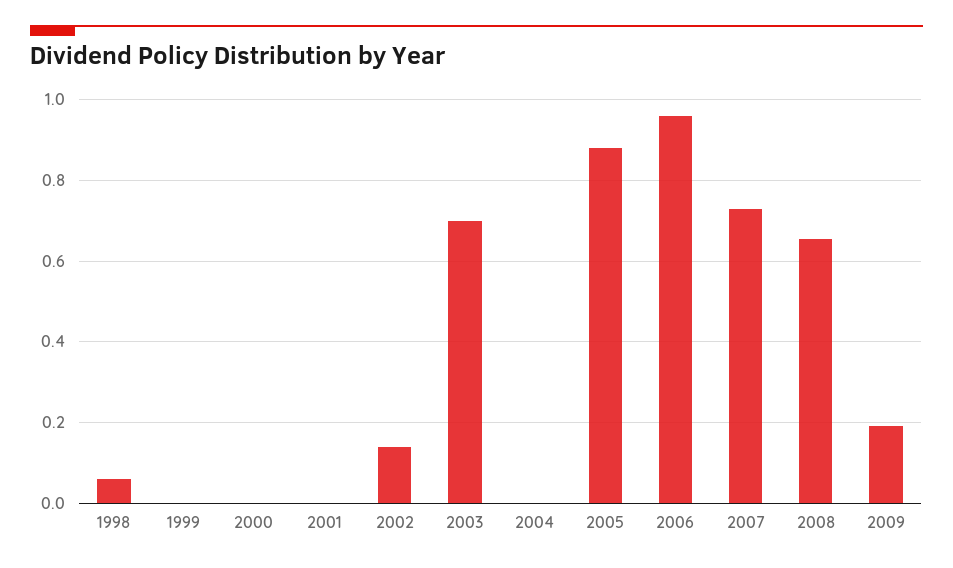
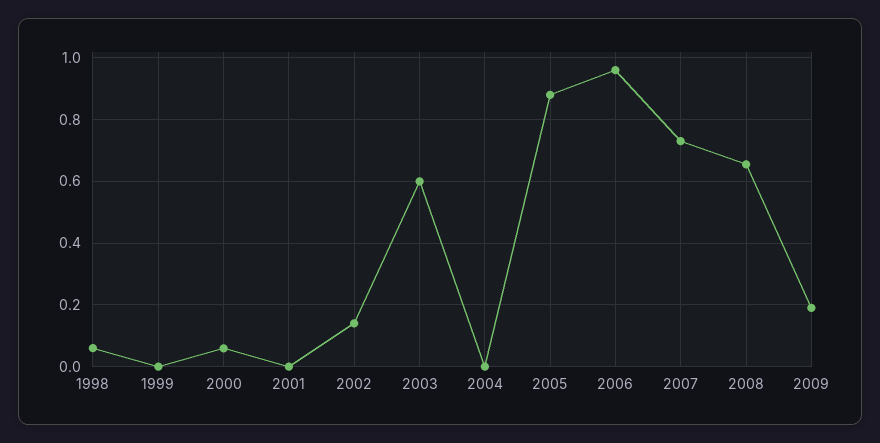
2000: 0 -> 0.06
2003: 0.7 -> 0.6

